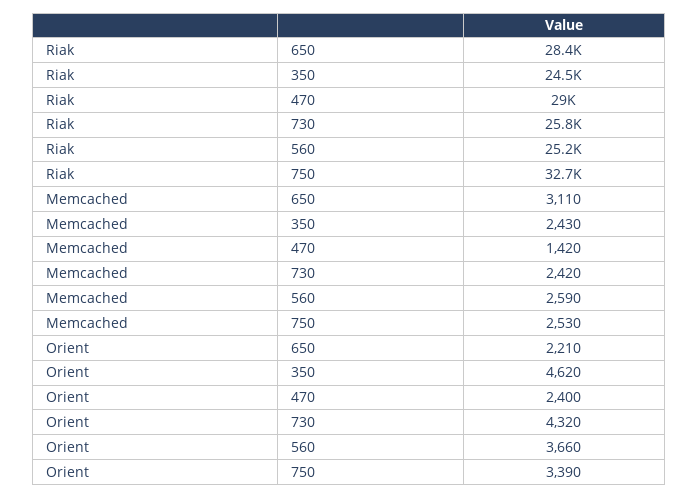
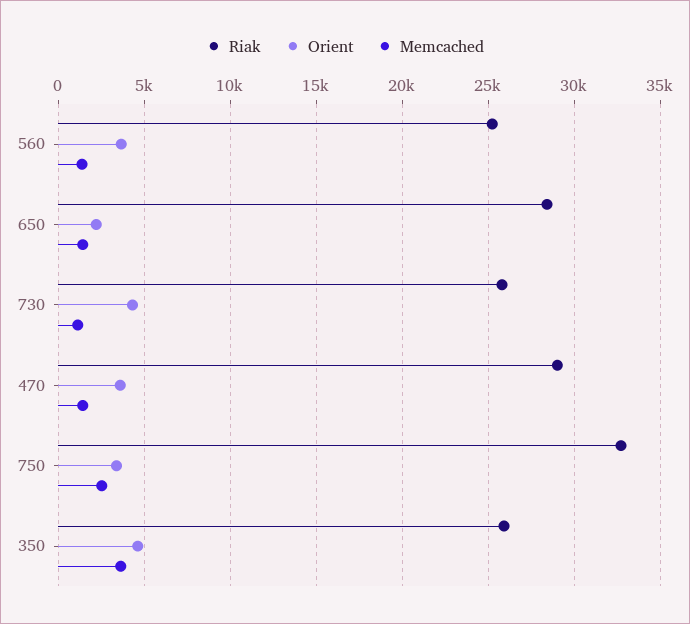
Riak, 350: 24500 -> 26000
Memcached, 650: 3110 -> 1500
Memcached, 350: 2430 -> 3500
Memcached, 730: 2420 -> 1000
Memcached, 560: 2590 -> 1500
Orient, 470: 2400 -> 3500

